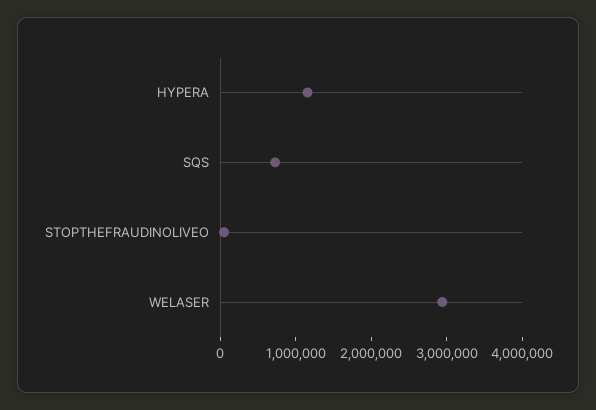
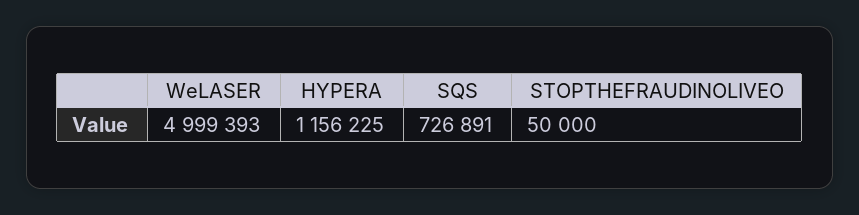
WELASER: 3000000 -> 4999393

